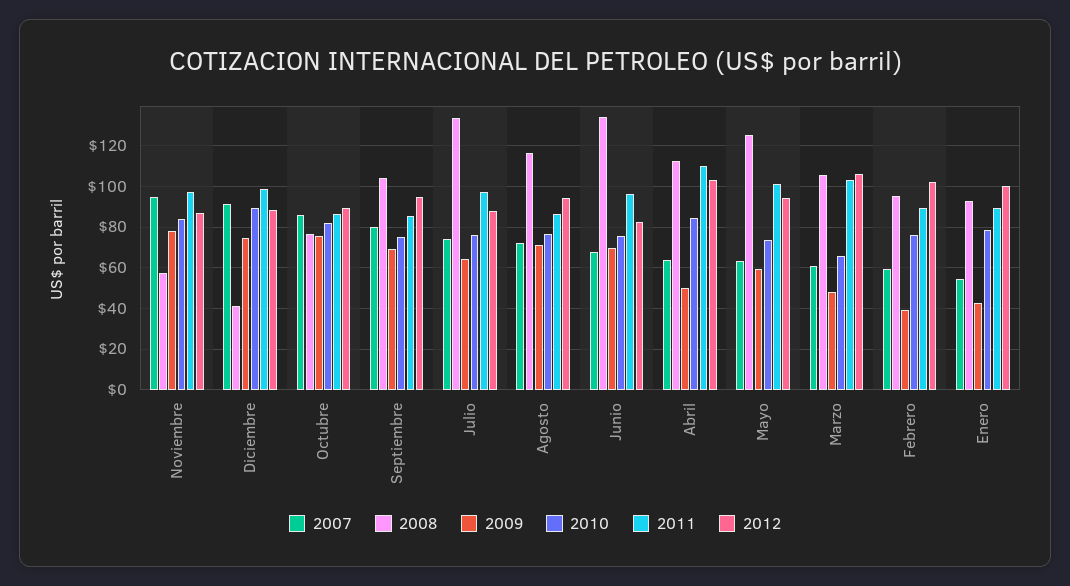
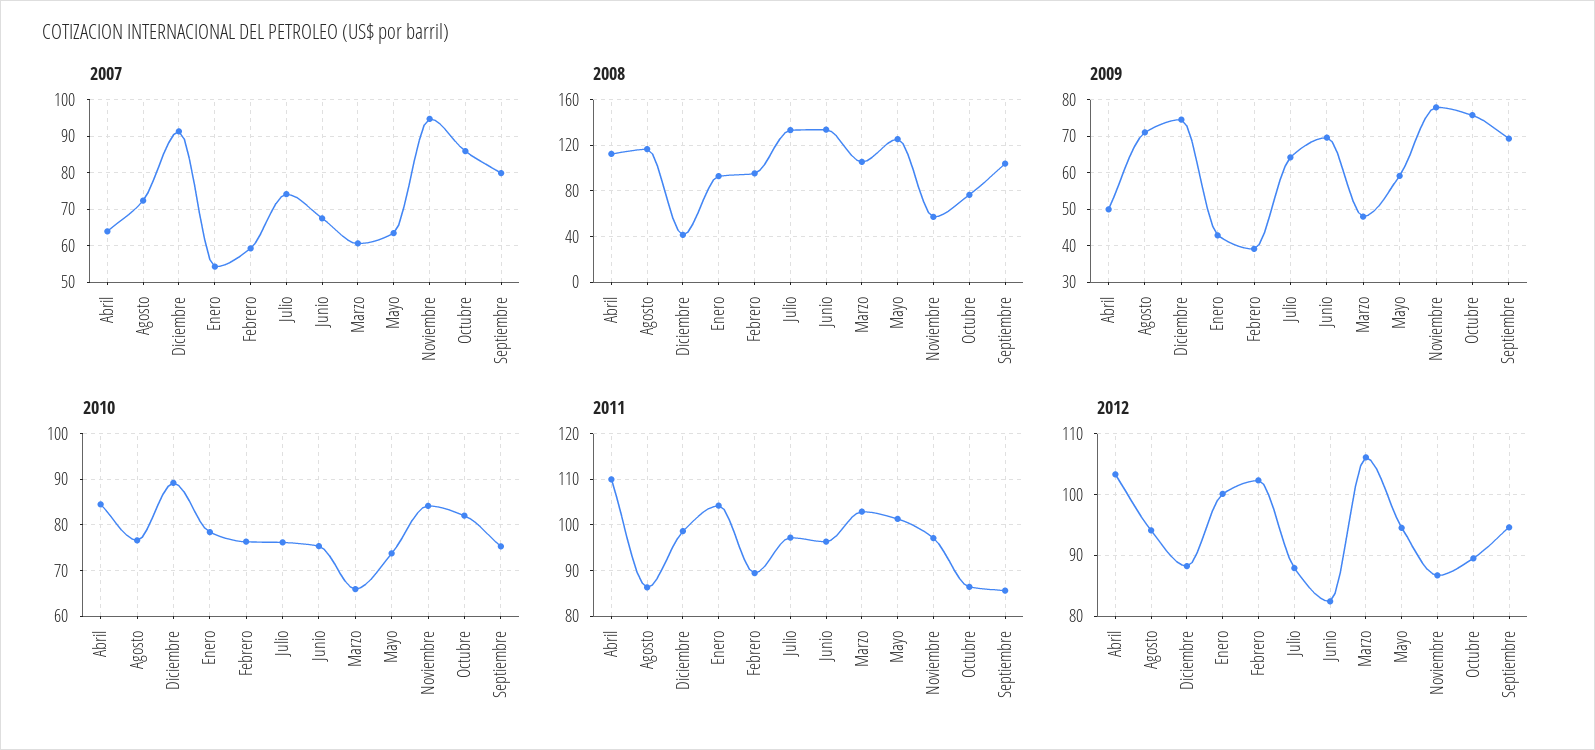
2011, Enero: 90 -> 104

